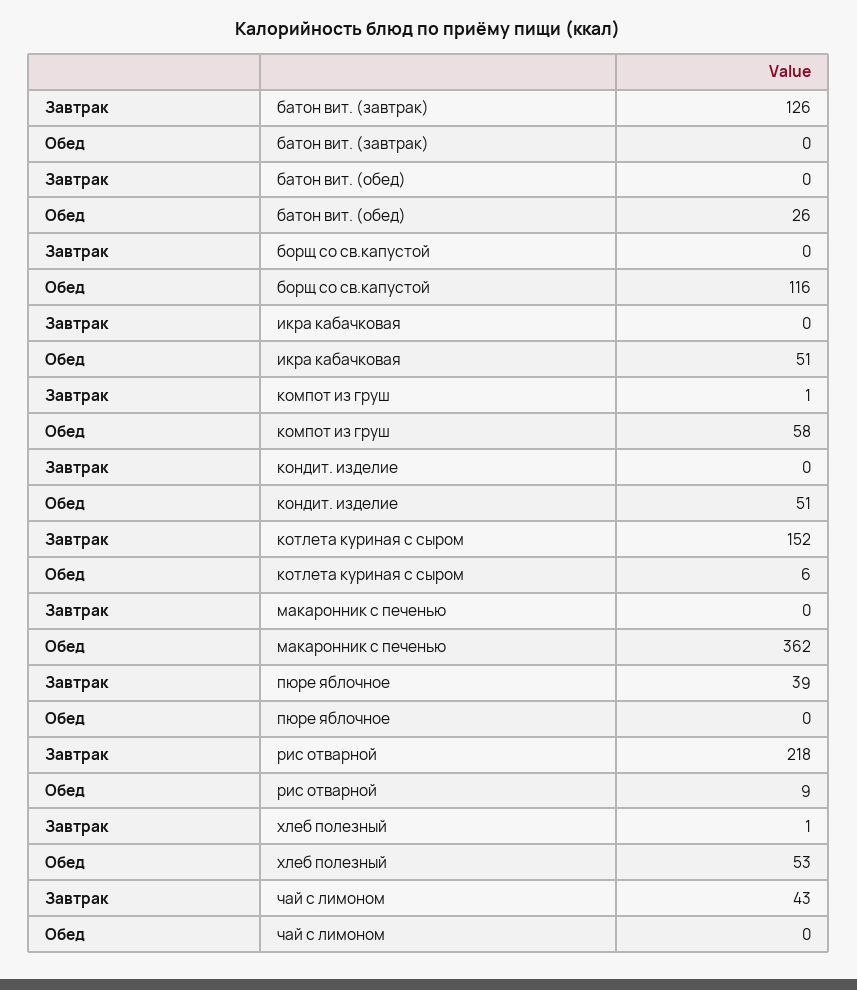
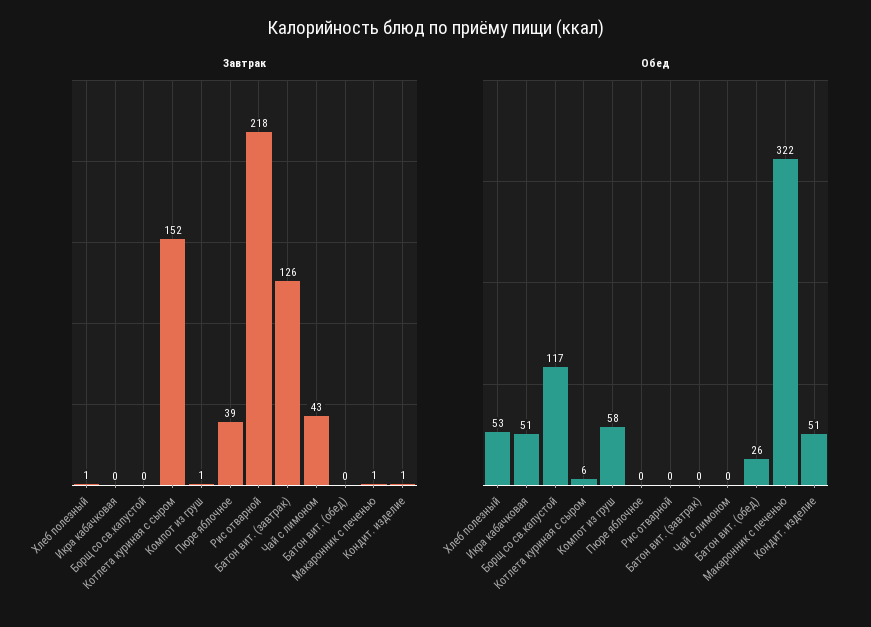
Обед, борщ со св.капустой: 116 -> 117
Завтрак, кондит. изделие: 0 -> 1
Завтрак, макаронник с печенью: 0 -> 1
Обед, макаронник с печенью: 362 -> 322
Обед, рис отварной: 9 -> 0

